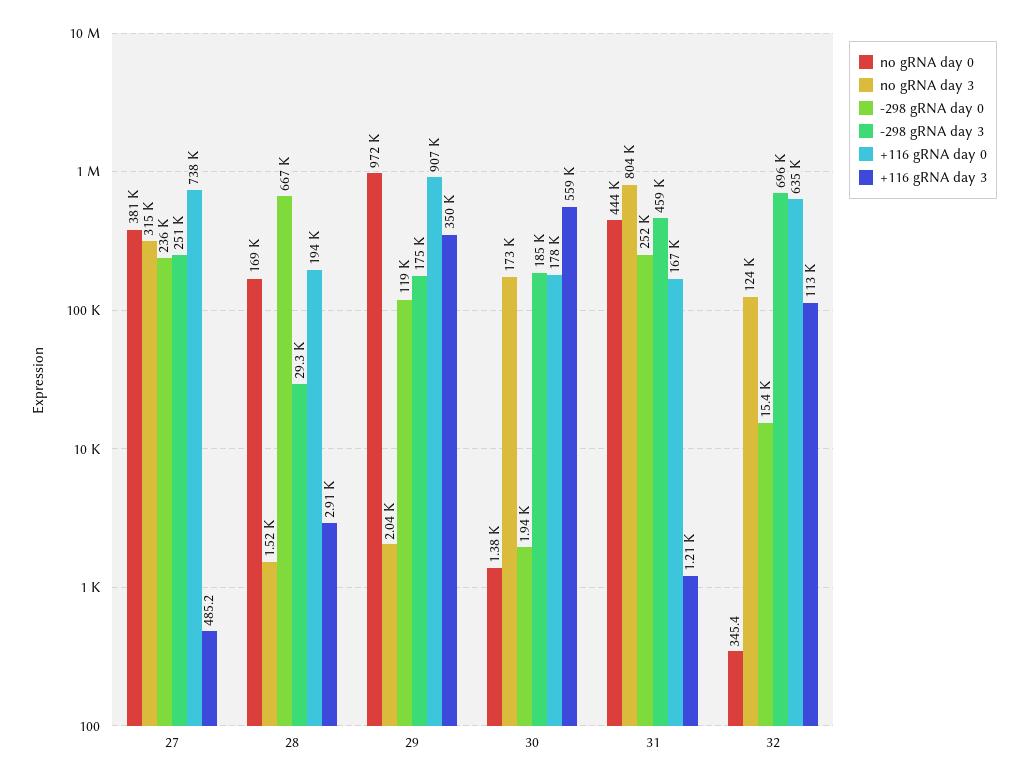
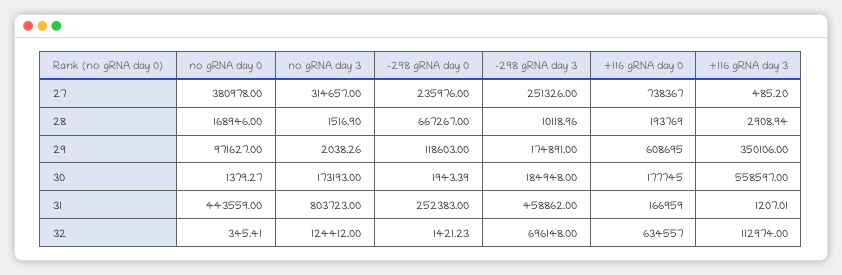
-298 gRNA day 3, 28: 29300 -> 10118.96
+116 gRNA day 0, 29: 907000 -> 608695
-298 gRNA day 0, 32: 15400 -> 1421.23

